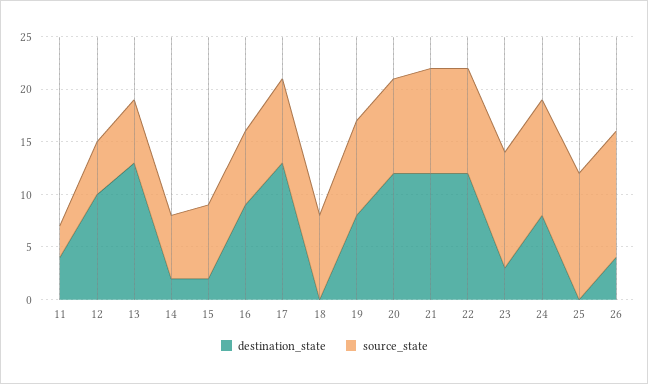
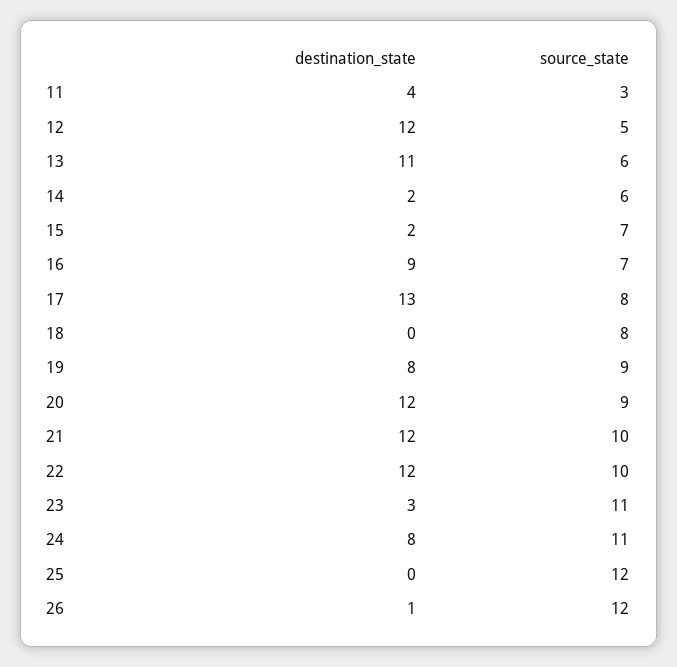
destination_state, 12: 10 -> 12
destination_state, 13: 13 -> 11
destination_state, 26: 4 -> 1

